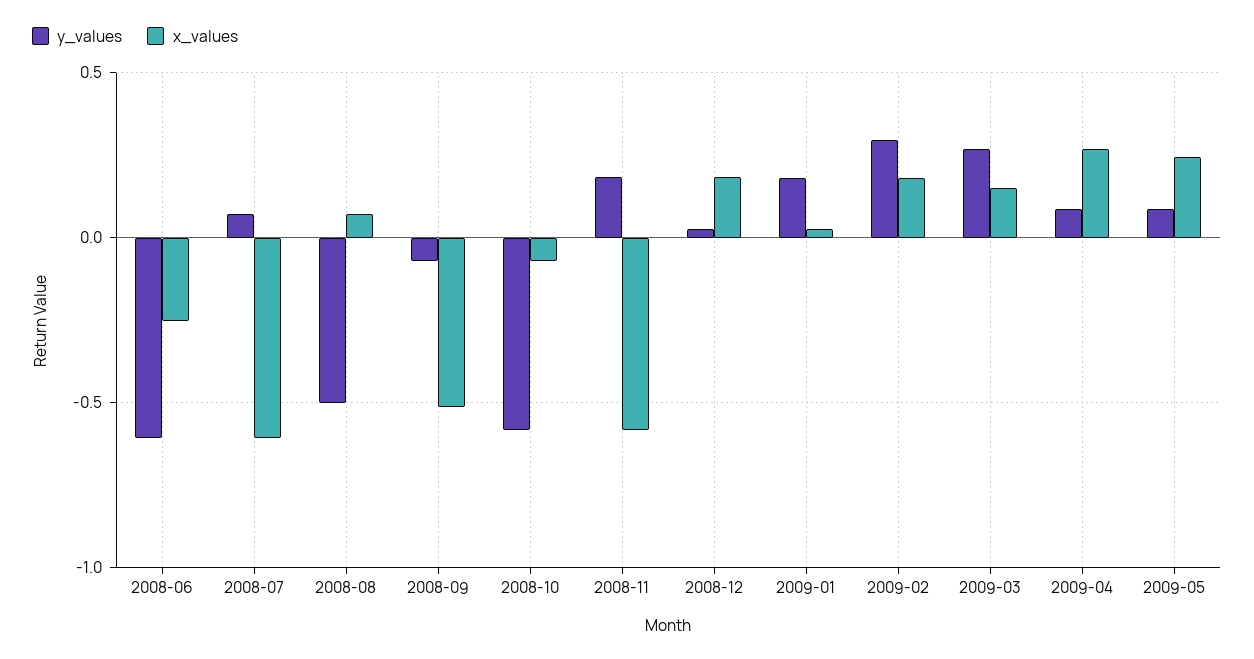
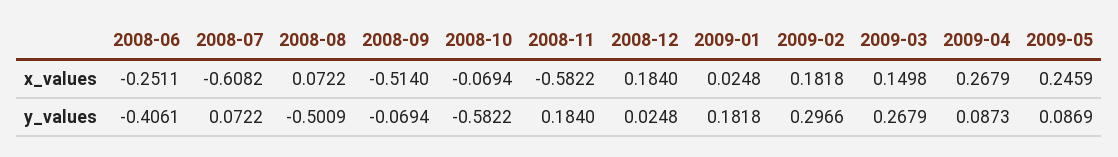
y_values, 2008-06: -0.6 -> -0.4061

